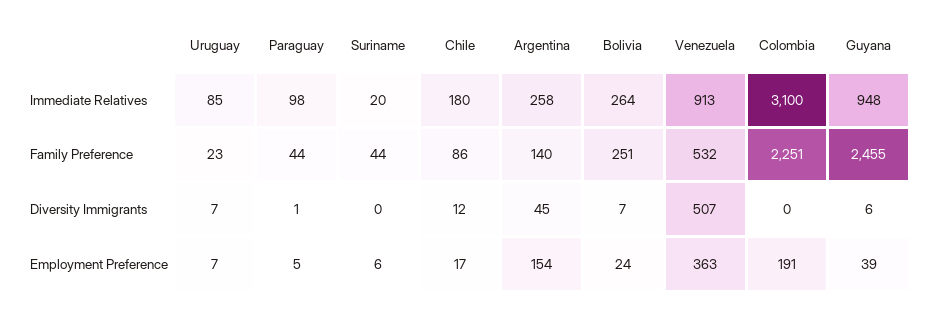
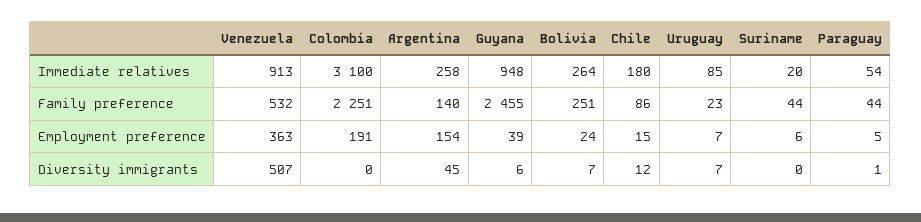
Paraguay, Immediate Relatives: 98 -> 54
Chile, Employment Preference: 17 -> 15

